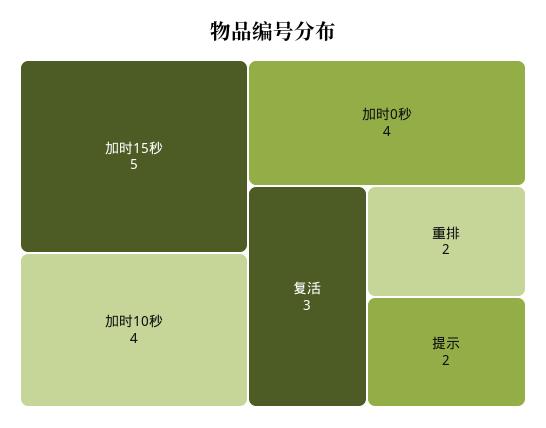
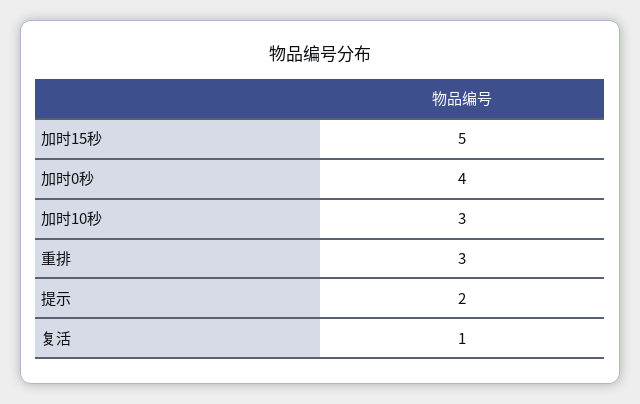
加时10秒: 4 -> 3
复活: 3 -> 1
重排: 2 -> 3

